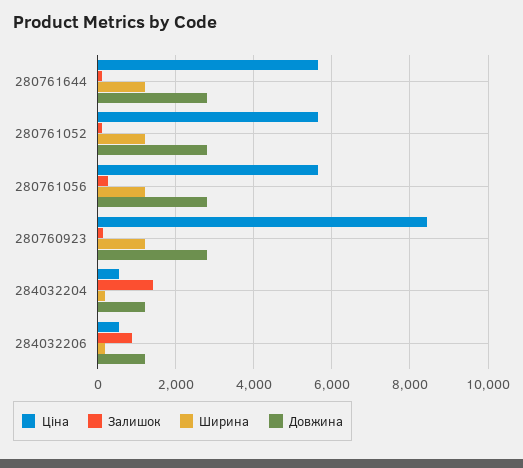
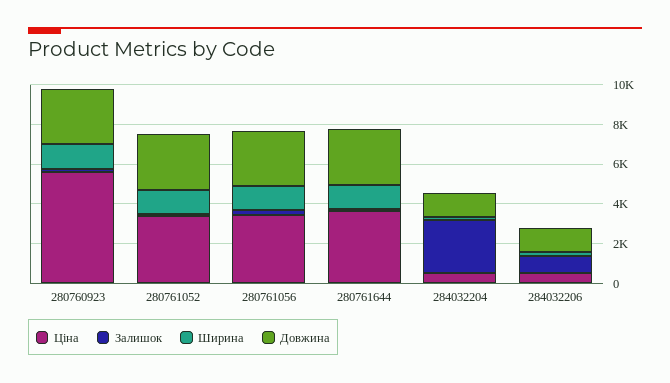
Ціна, 280761644: 5600 -> 3500
Ціна, 280761052: 5600 -> 3500
Ціна, 280761056: 5600 -> 3500
Ціна, 280760923: 8400 -> 5500
Залишок, 284032204: 1400 -> 2500

